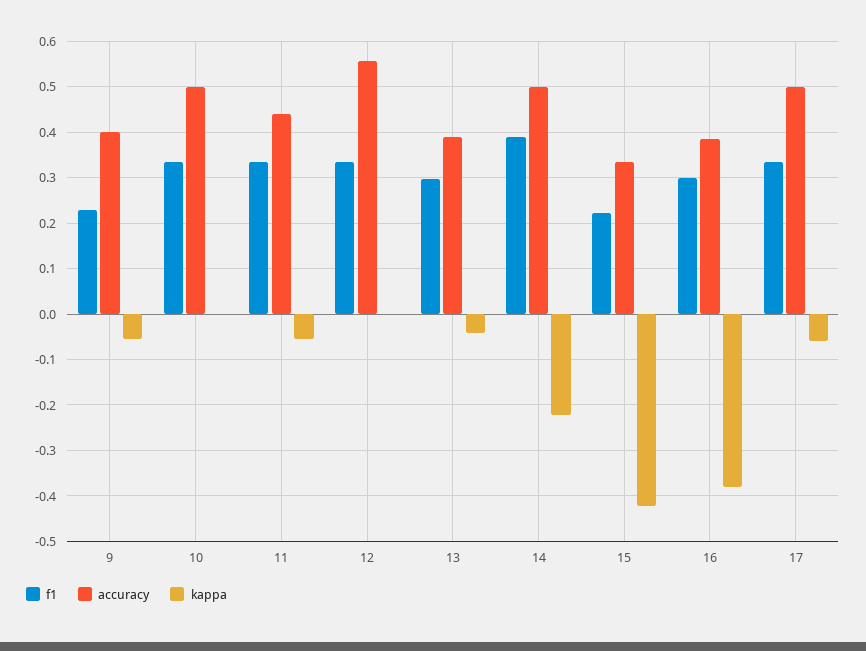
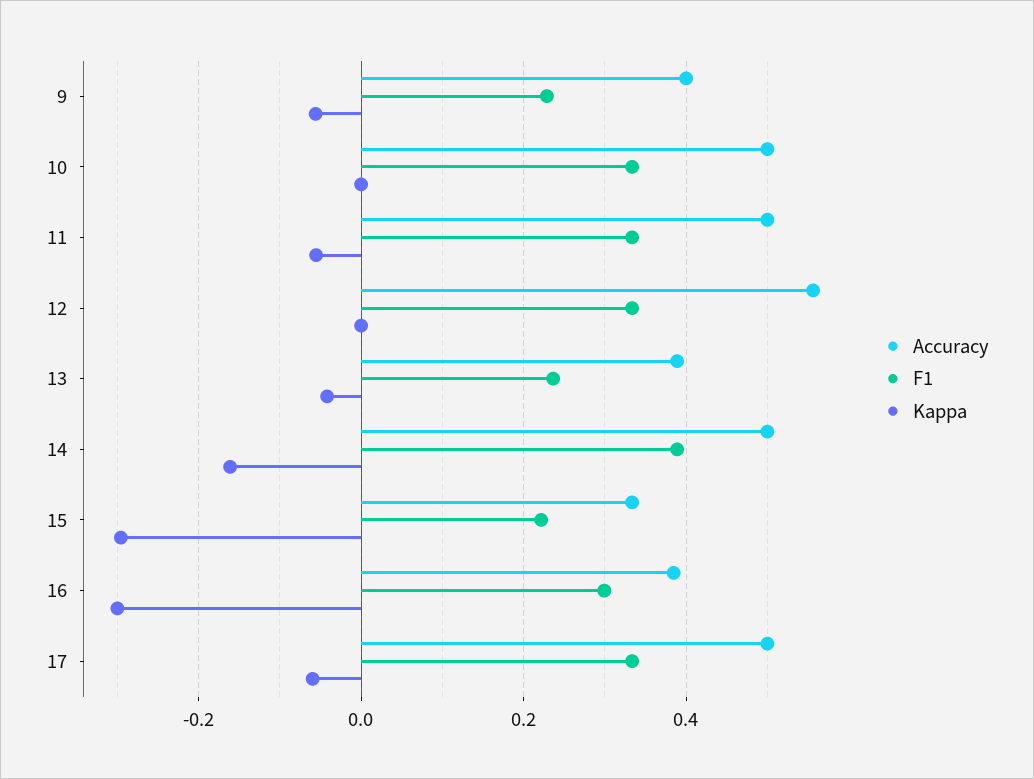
accuracy, 11: 0.44 -> 0.5
f1, 13: 0.3 -> 0.24
kappa, 14: -0.22 -> -0.16
kappa, 15: -0.42 -> -0.3
kappa, 16: -0.38 -> -0.3

